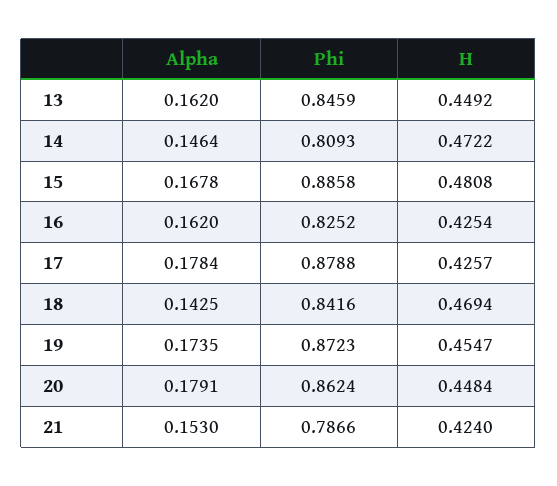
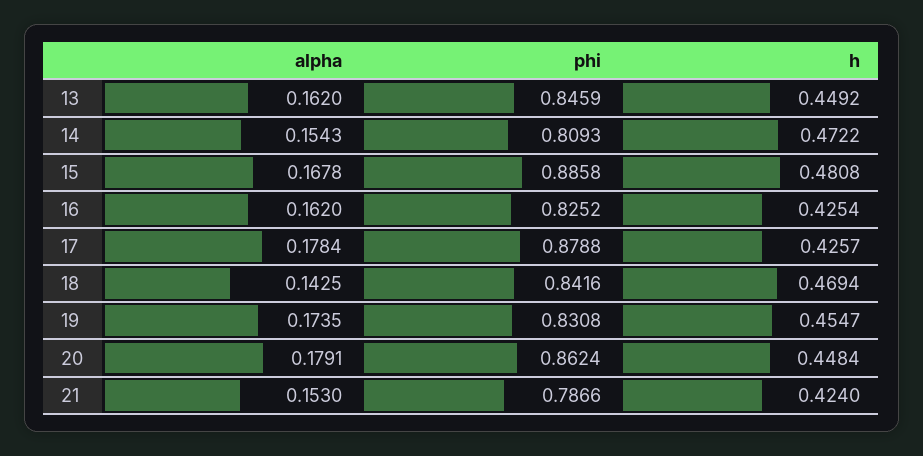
Alpha, 14: 0.1464 -> 0.1543
Phi, 19: 0.8723 -> 0.8308

